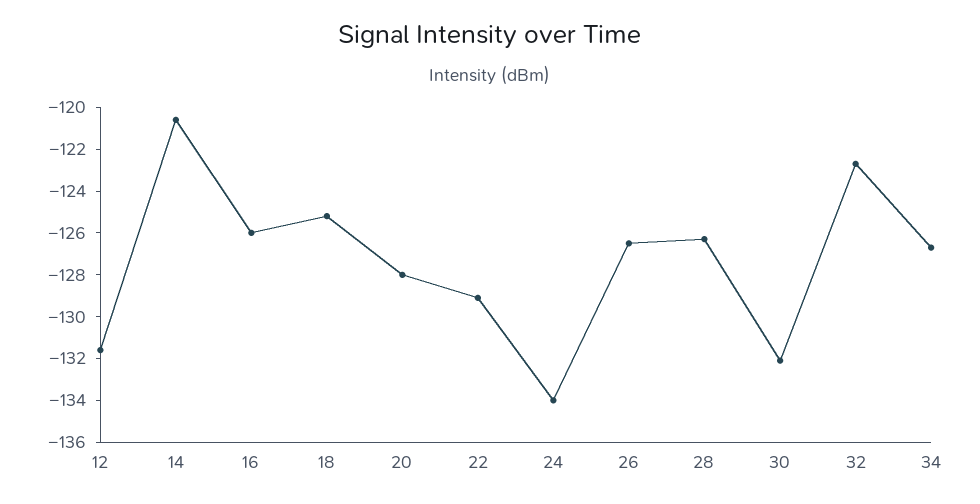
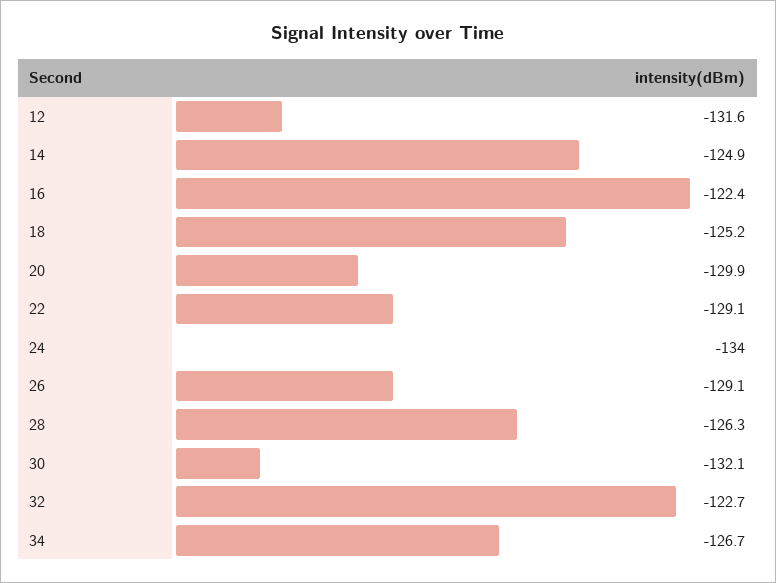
14: -120.5 -> -124.9
16: -126 -> -122.4
20: -128 -> -129.9
26: -126.5 -> -129.1

